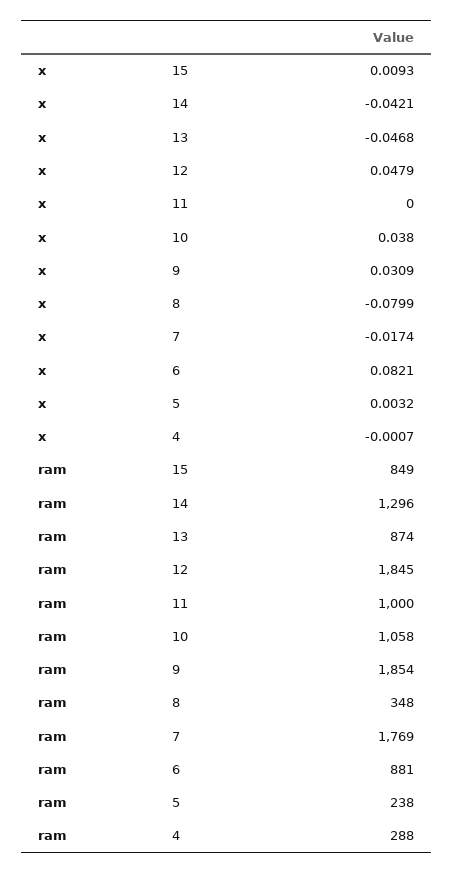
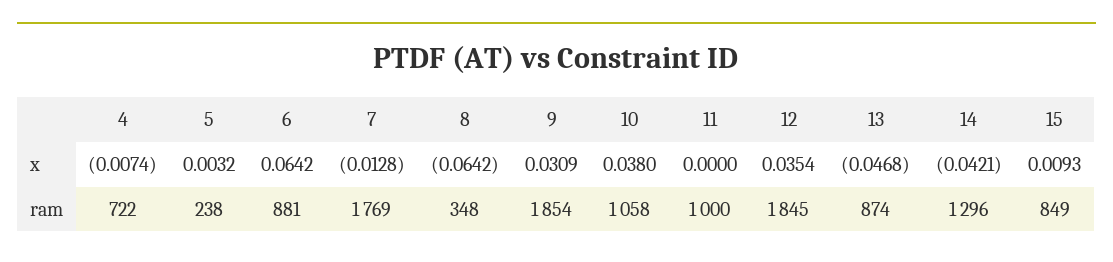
x, 12: 0.0479 -> 0.0354
x, 8: -0.0799 -> -0.0642
x, 7: -0.0174 -> -0.0128
x, 6: 0.0821 -> 0.0642
x, 4: -0.0007 -> -0.0074
ram, 4: 288 -> 722

